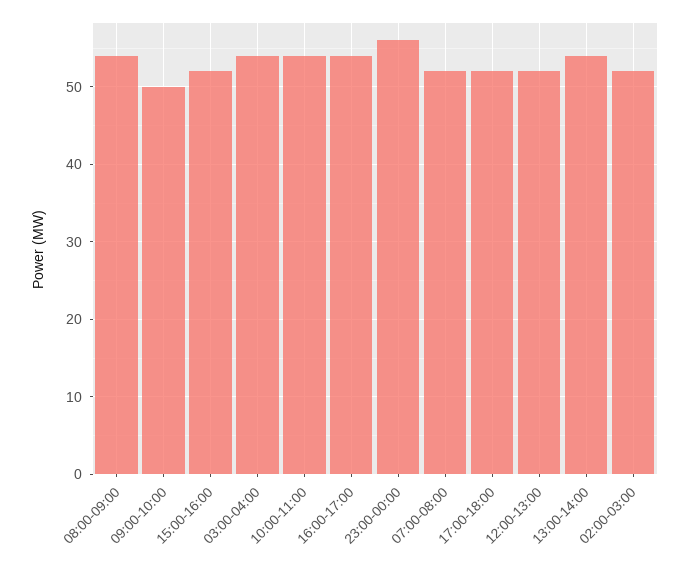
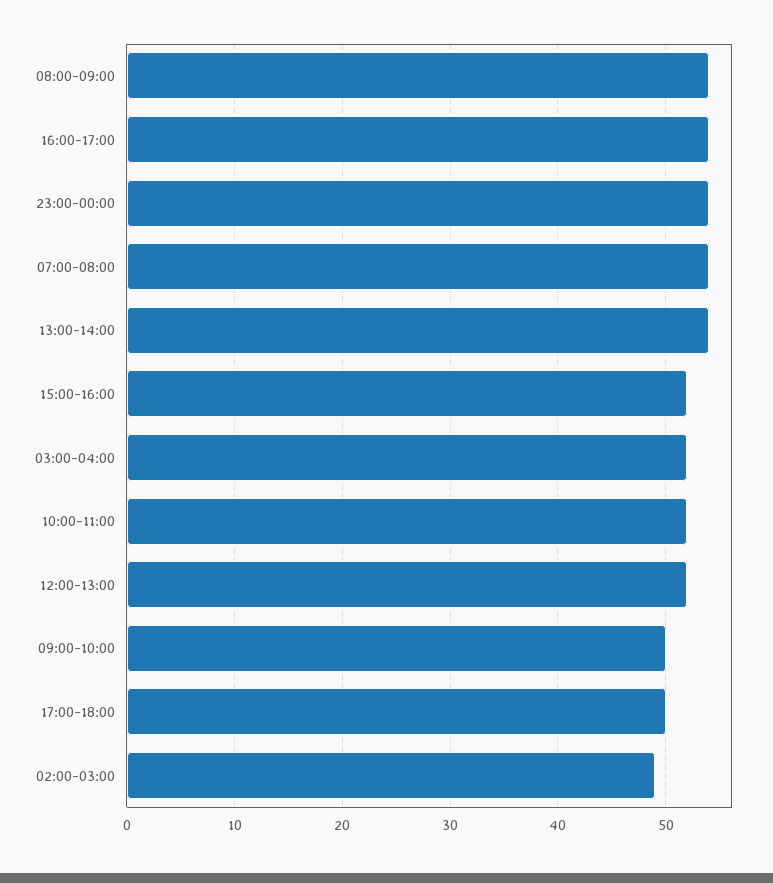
03:00-04:00: 54 -> 52
10:00-11:00: 54 -> 52
23:00-00:00: 56 -> 54
07:00-08:00: 52 -> 54
17:00-18:00: 52 -> 50
02:00-03:00: 52 -> 49

